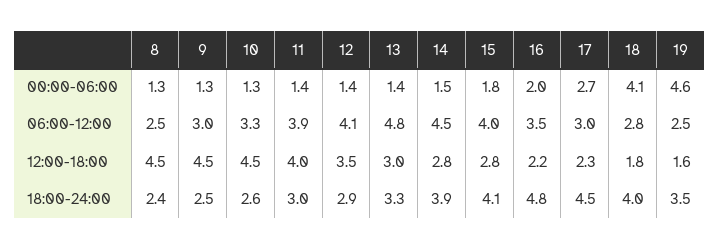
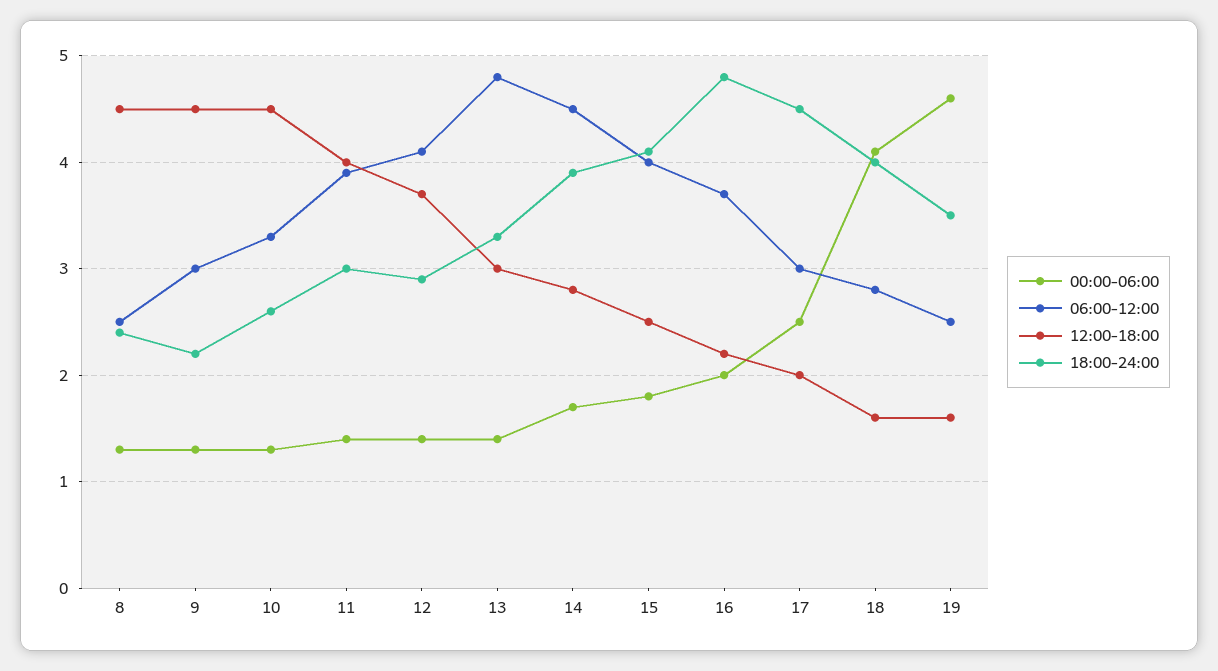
00:00-06:00, 14: 1.5 -> 1.7
00:00-06:00, 17: 2.7 -> 2.5
06:00-12:00, 16: 3.5 -> 3.7
12:00-18:00, 12: 3.5 -> 3.7
12:00-18:00, 15: 2.8 -> 2.5
12:00-18:00, 17: 2.3 -> 2
12:00-18:00, 18: 1.8 -> 1.6
18:00-24:00, 9: 2.5 -> 2.2

